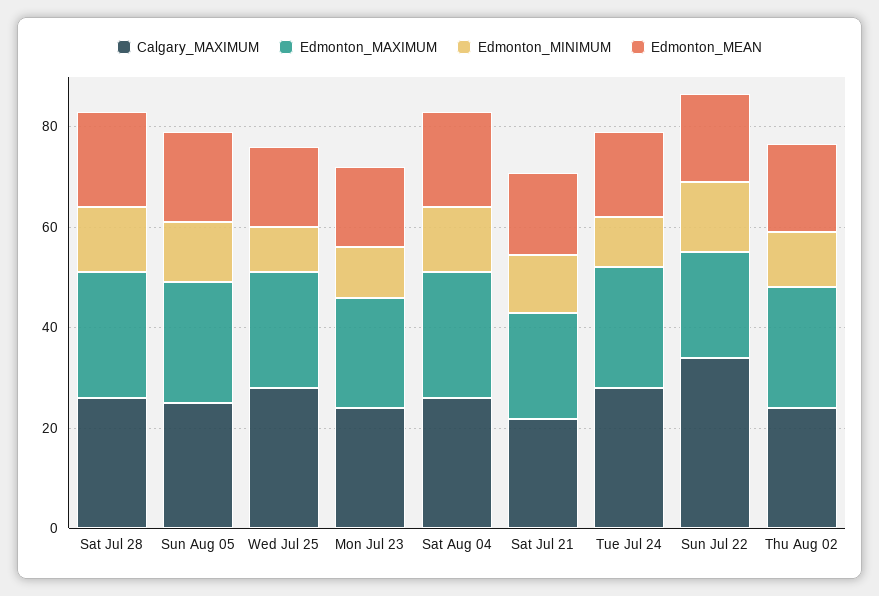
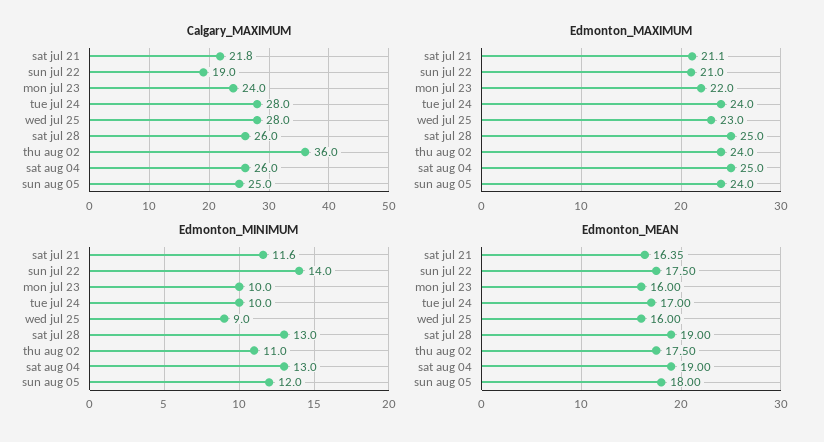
Calgary_MAXIMUM, Sun Jul 22: 35 -> 19
Calgary_MAXIMUM, Thu Aug 02: 25 -> 36

